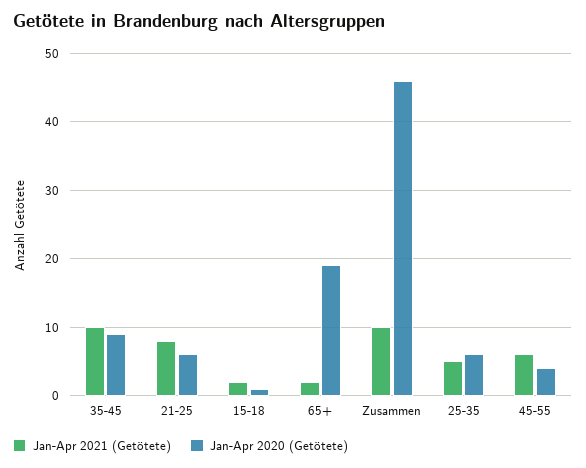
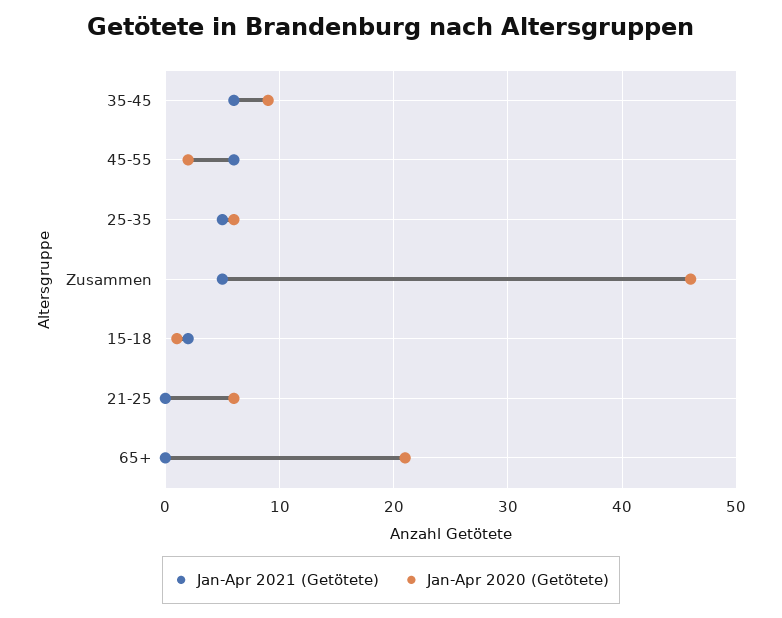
Jan-Apr 2021 (Getötete), 35-45: 10 -> 6
Jan-Apr 2021 (Getötete), 21-25: 8 -> 0
Jan-Apr 2021 (Getötete), 65+: 2 -> 0
Jan-Apr 2020 (Getötete), 65+: 19 -> 21
Jan-Apr 2021 (Getötete), Zusammen: 10 -> 5
Jan-Apr 2020 (Getötete), 45-55: 4 -> 2

